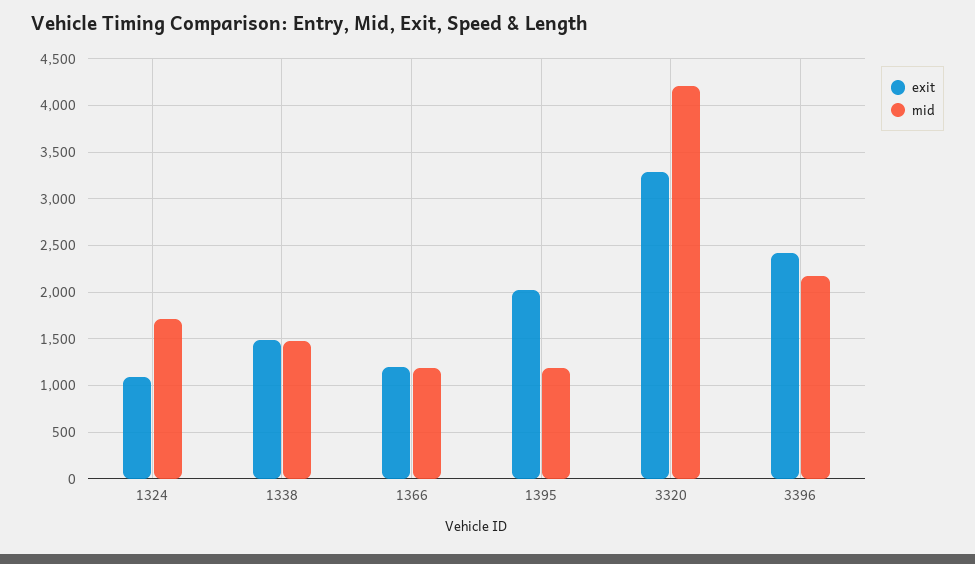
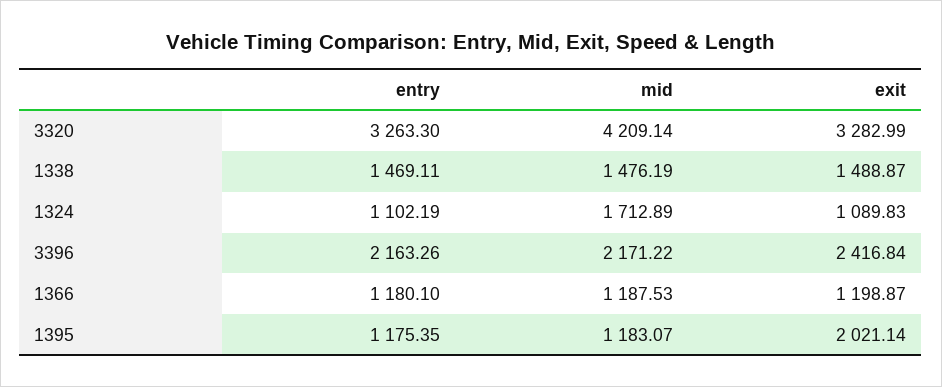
entry, 3320: none -> 3263.3
entry, 1338: none -> 1469.11
entry, 1324: none -> 1102.19
entry, 3396: none -> 2163.26
entry, 1366: none -> 1180.1
entry, 1395: none -> 1175.35

